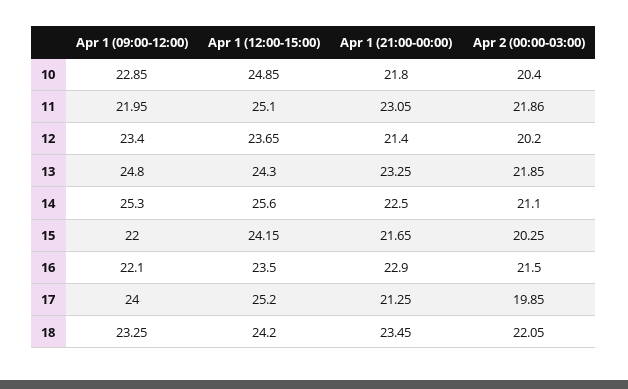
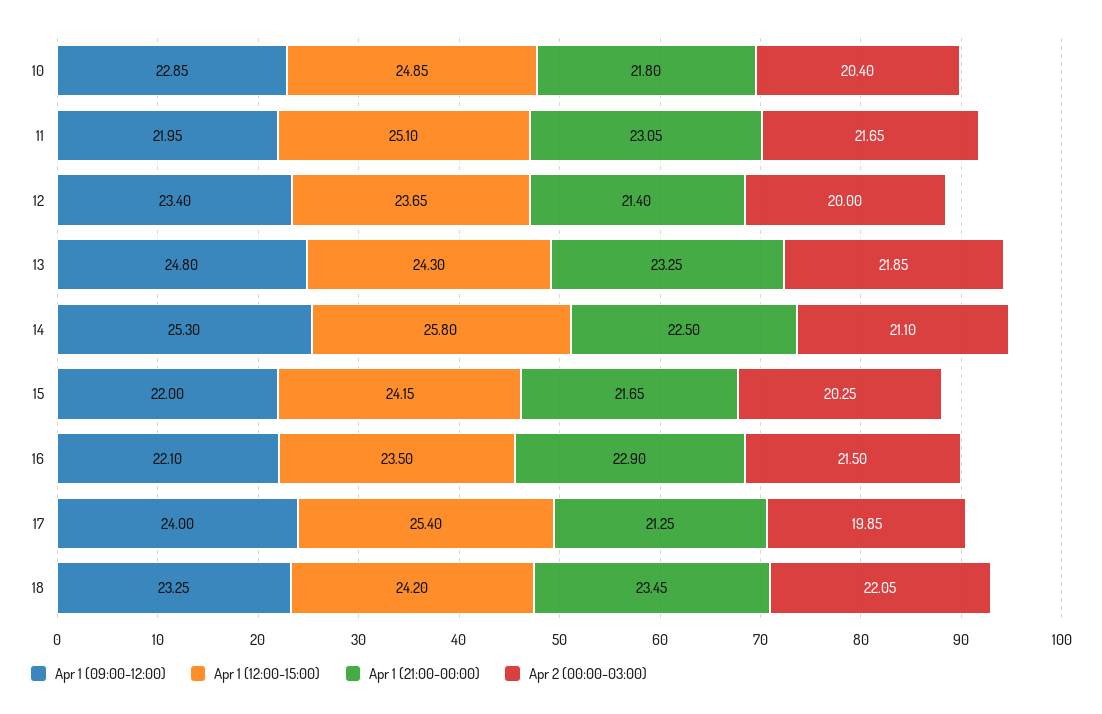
Apr 2 (00:00-03:00), 11: 21.86 -> 21.65
Apr 2 (00:00-03:00), 12: 20.2 -> 20
Apr 1 (12:00-15:00), 14: 25.6 -> 25.8
Apr 1 (12:00-15:00), 17: 25.2 -> 25.4

